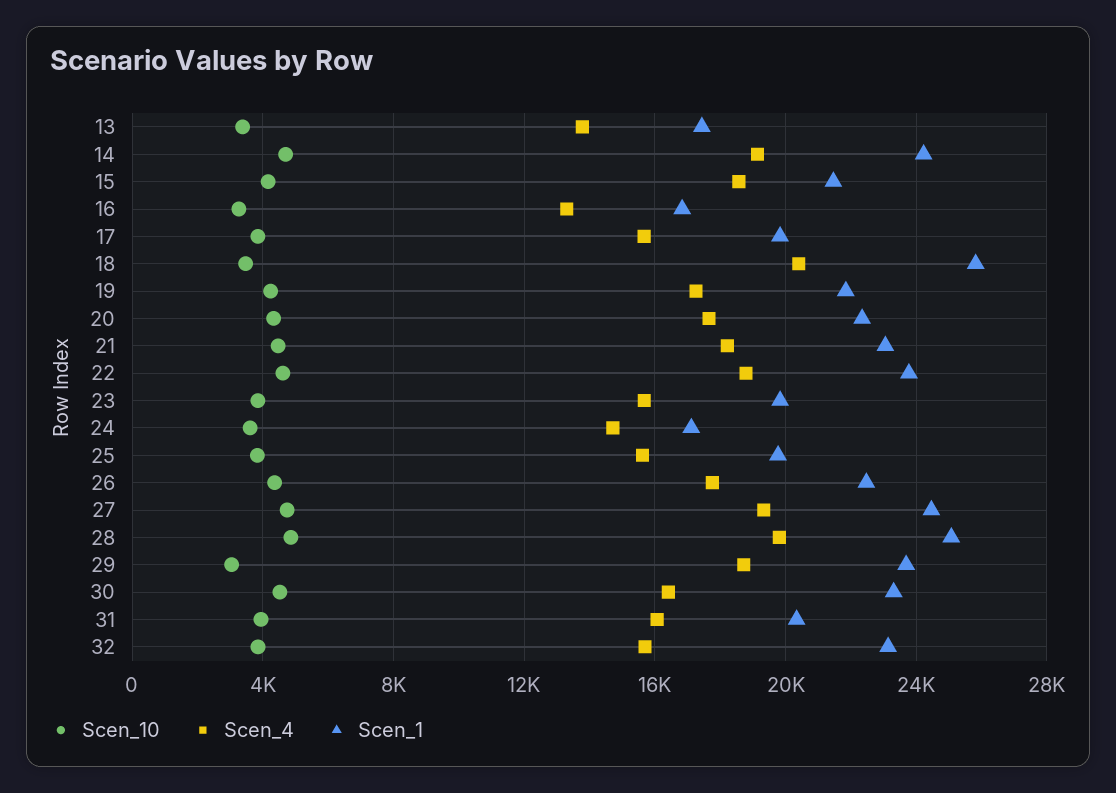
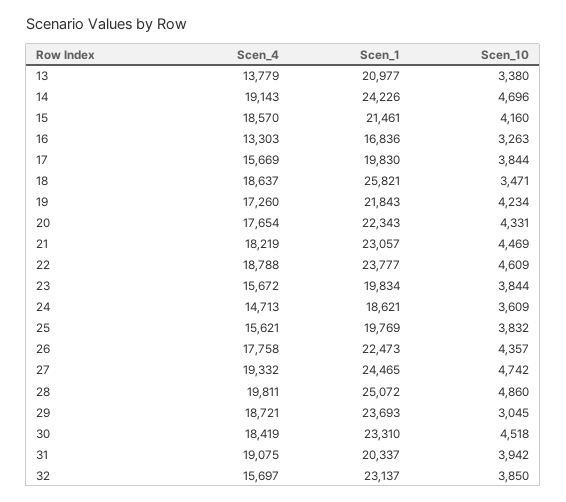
Scen_1, 13: 17500 -> 20977
Scen_4, 18: 20500 -> 18637
Scen_1, 24: 17000 -> 18621
Scen_4, 30: 16500 -> 18419
Scen_4, 31: 16000 -> 19075

